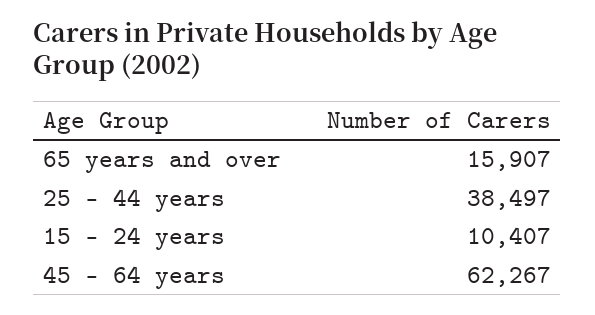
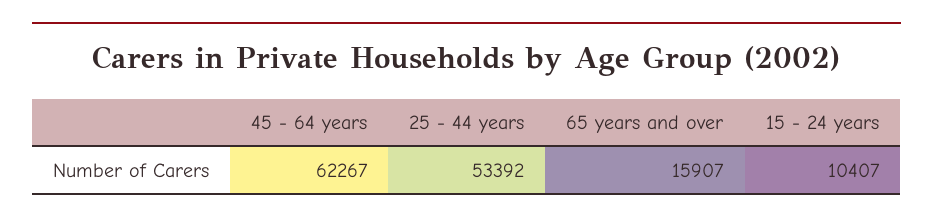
25 - 44 years: 38497 -> 53392

